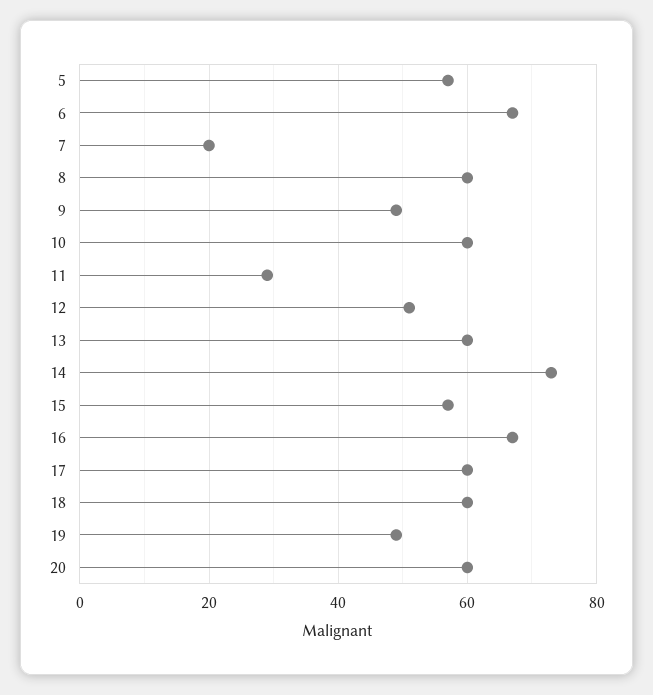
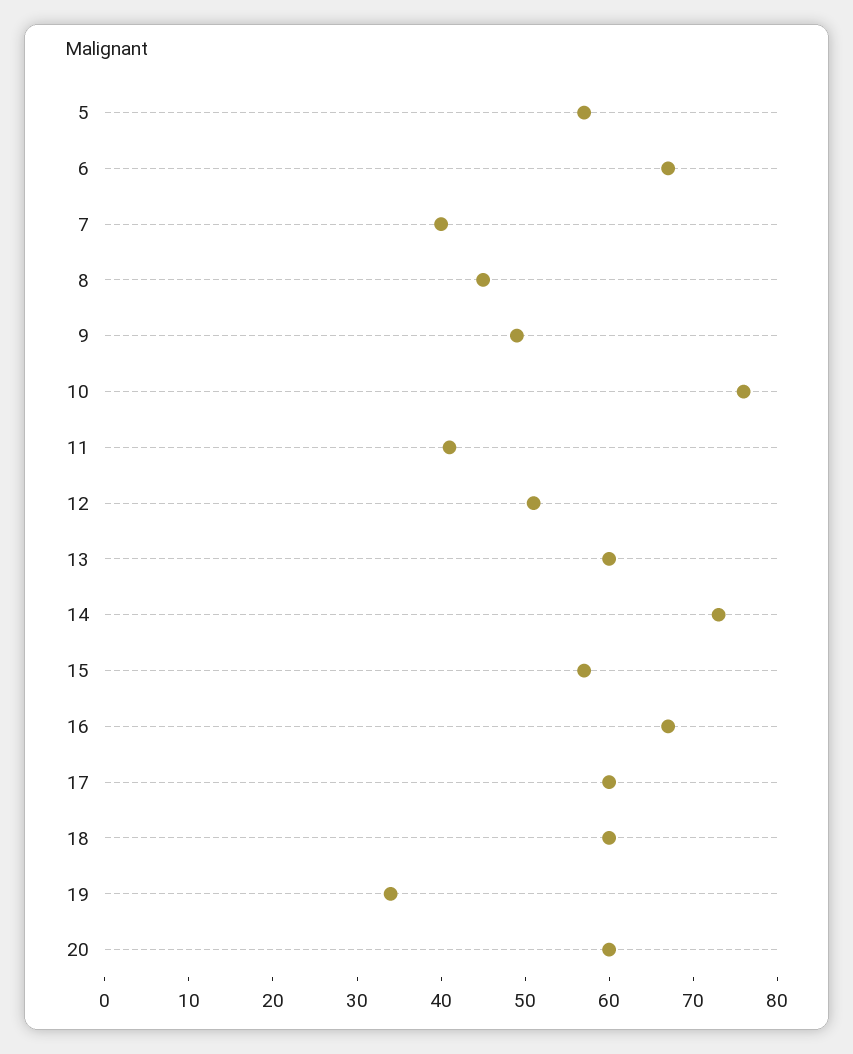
7: 20 -> 40
8: 60 -> 45
10: 60 -> 76
11: 30 -> 41
19: 50 -> 34

